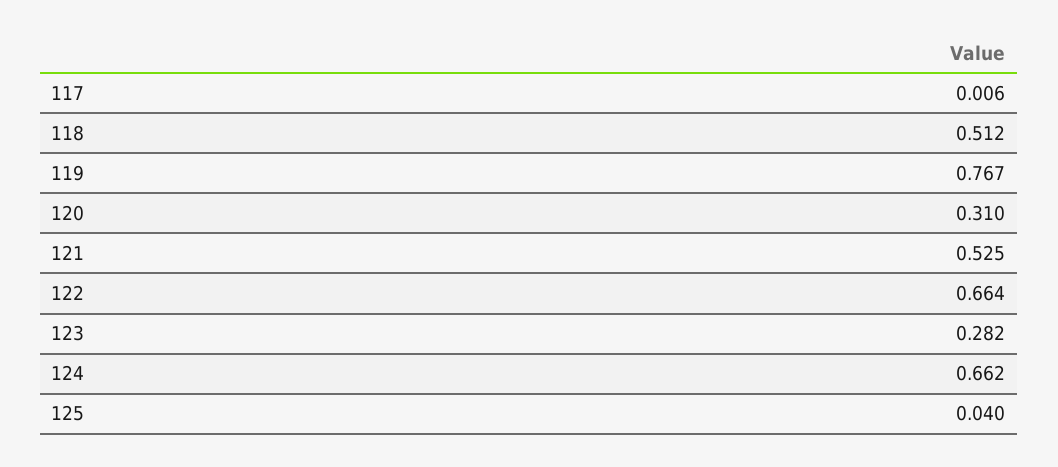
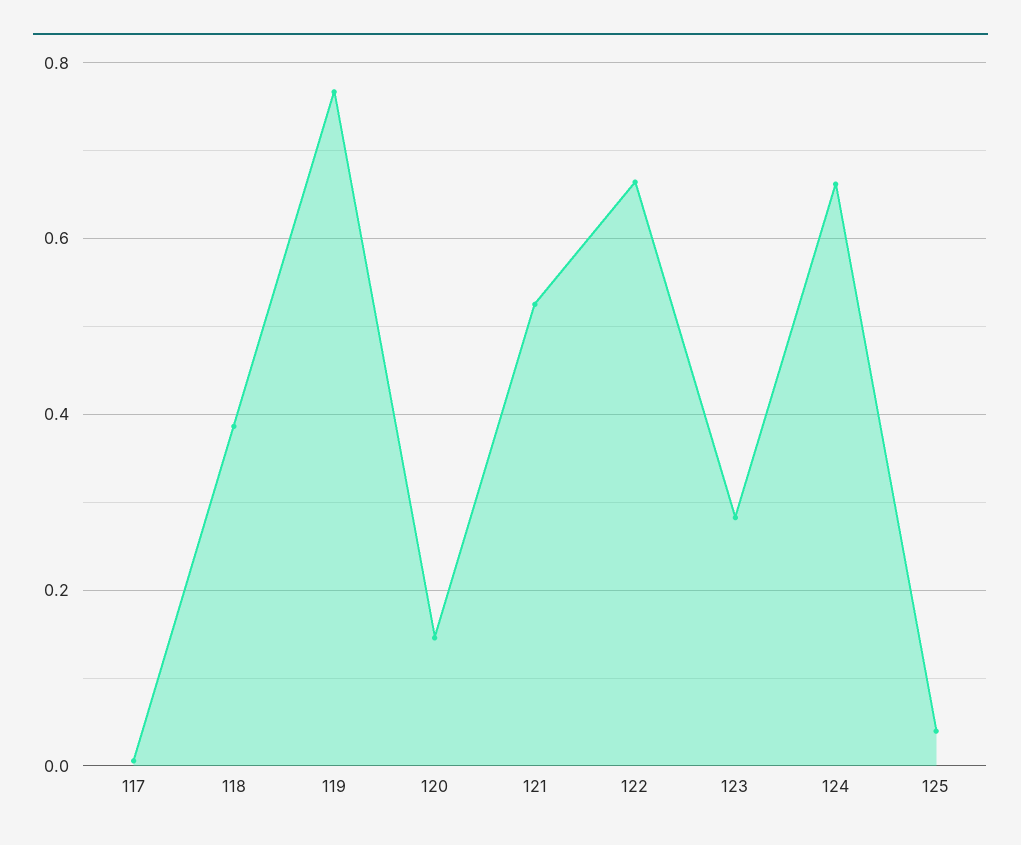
118: 0.512 -> 0.38
120: 0.31 -> 0.14

